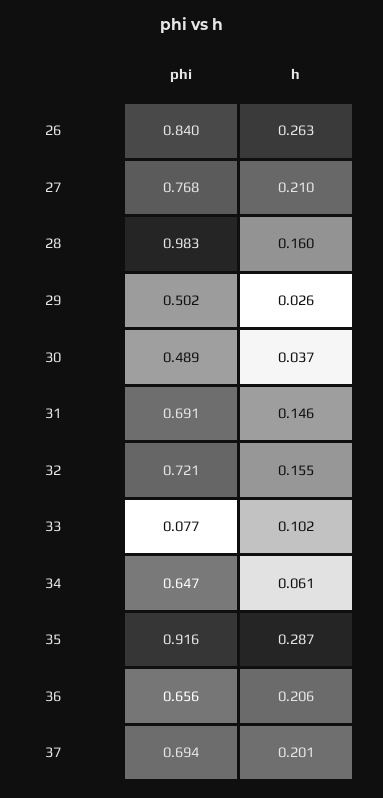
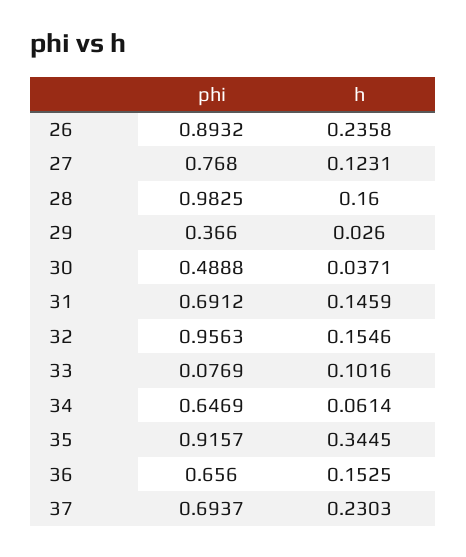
phi, 26: 0.84 -> 0.8932
h, 26: 0.263 -> 0.2358
h, 27: 0.21 -> 0.1231
phi, 29: 0.502 -> 0.366
phi, 32: 0.721 -> 0.9563
h, 35: 0.287 -> 0.3445
h, 36: 0.206 -> 0.1525
h, 37: 0.201 -> 0.2303

